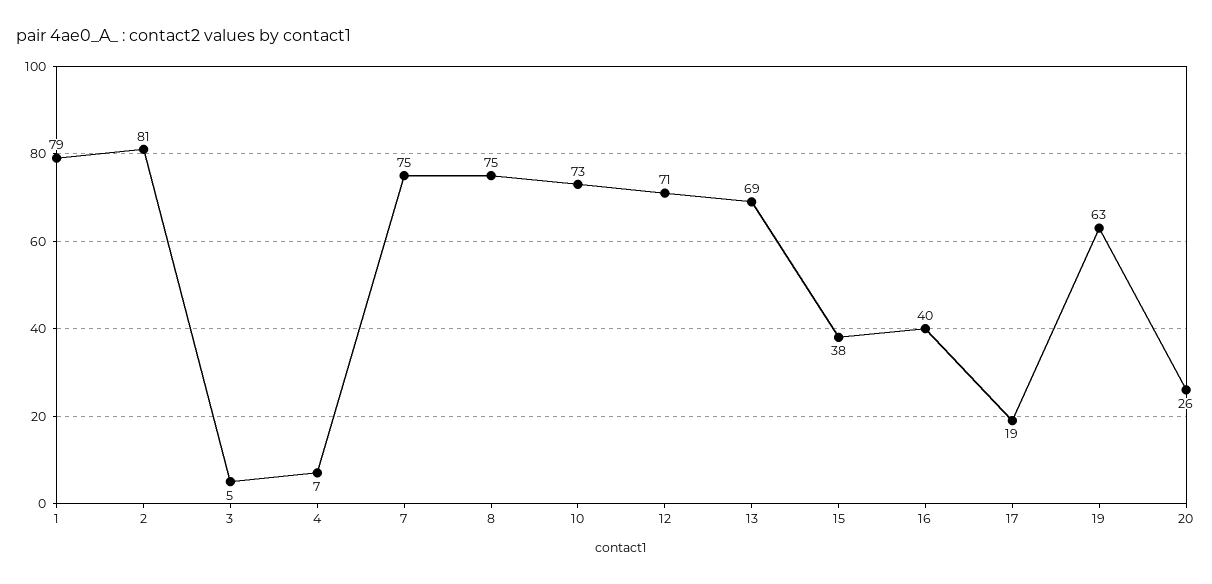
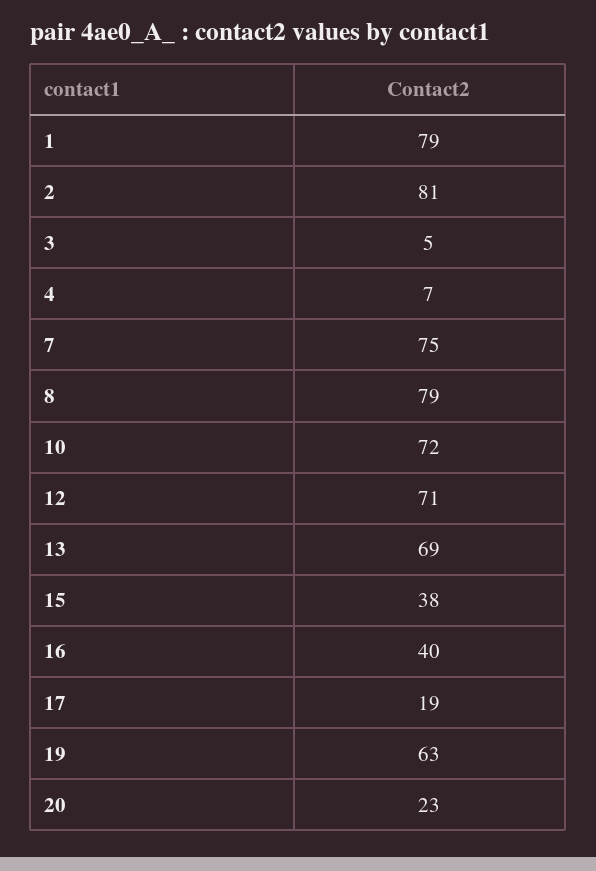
8: 75 -> 79
10: 73 -> 72
20: 26 -> 23

